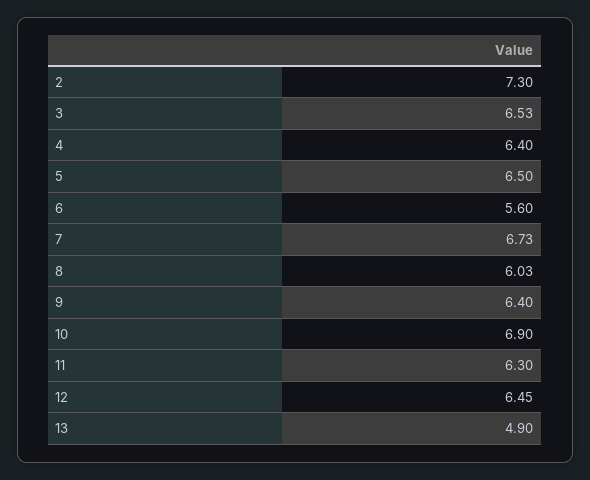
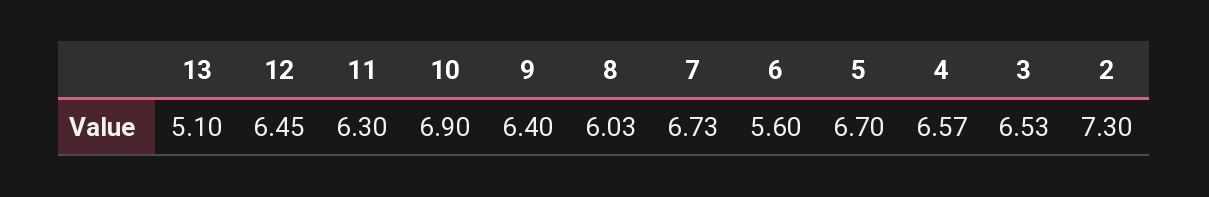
4: 6.4 -> 6.57
5: 6.5 -> 6.7
13: 4.9 -> 5.1

